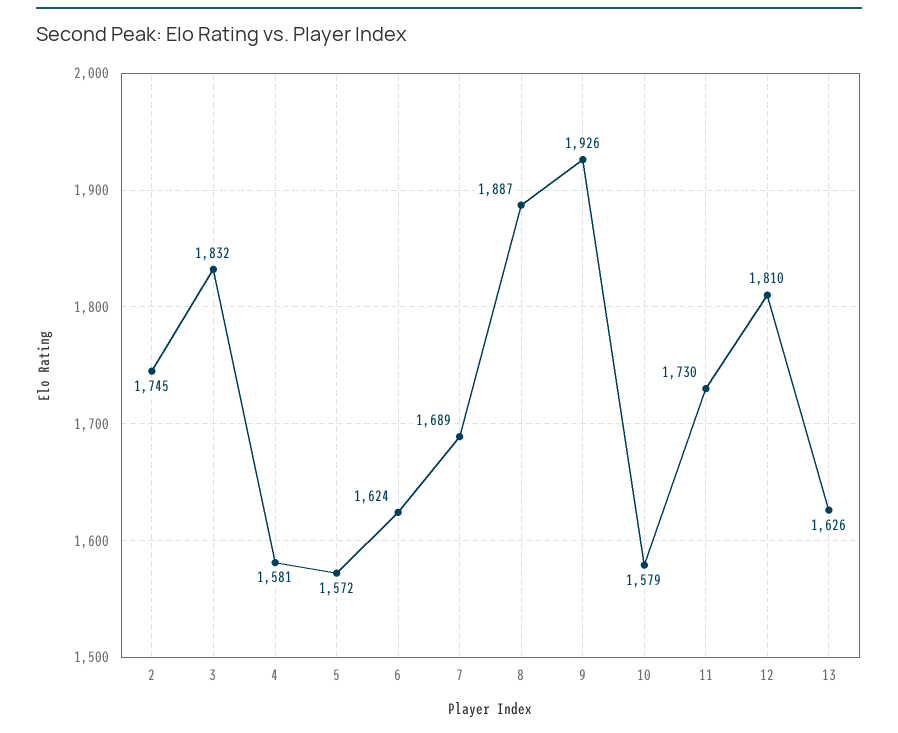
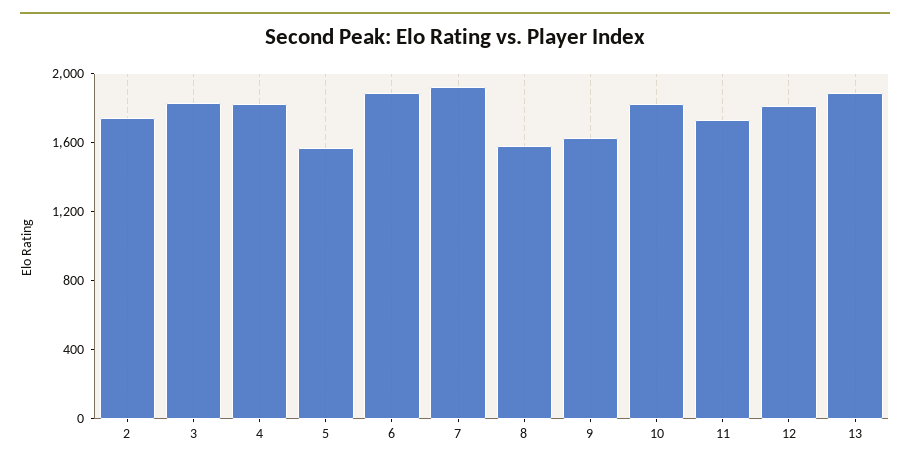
4: 1581 -> 1800
6: 1624 -> 1900
7: 1689 -> 1900
8: 1887 -> 1600
9: 1926 -> 1600
10: 1579 -> 1800
13: 1626 -> 1900

